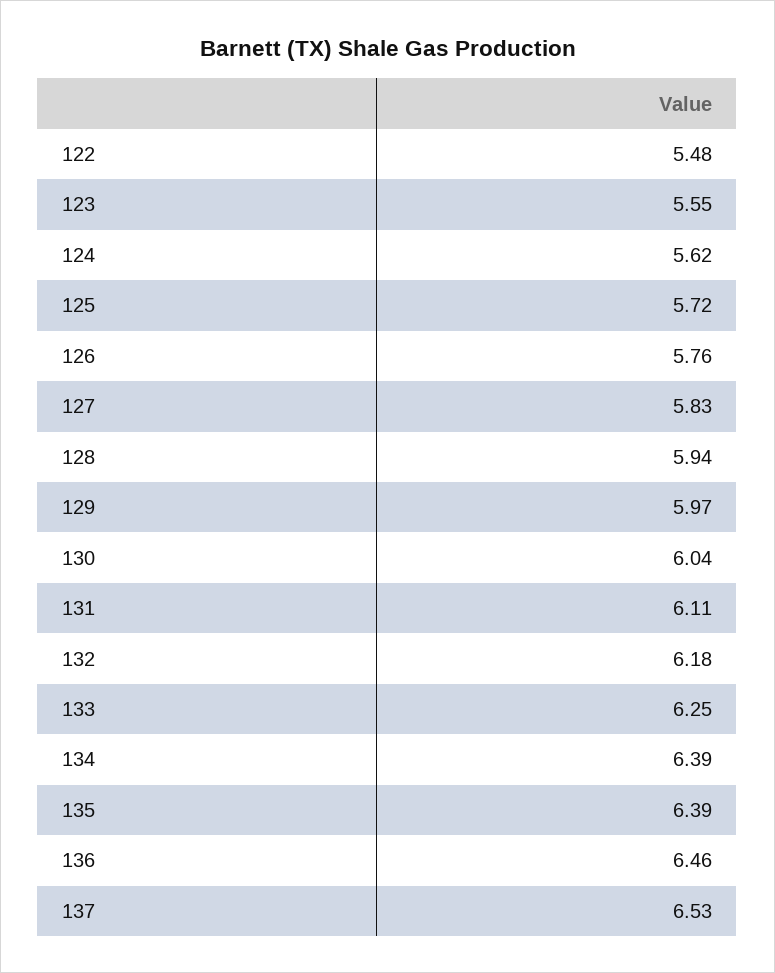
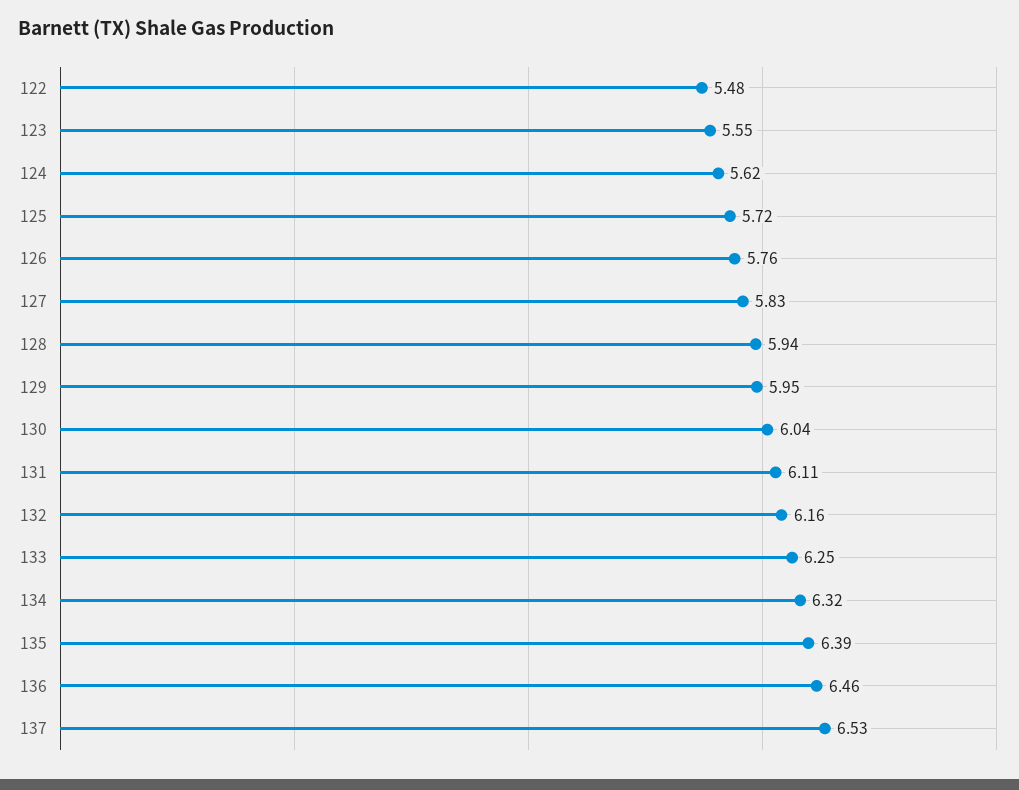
129: 5.97 -> 5.95
132: 6.18 -> 6.16
134: 6.39 -> 6.32

